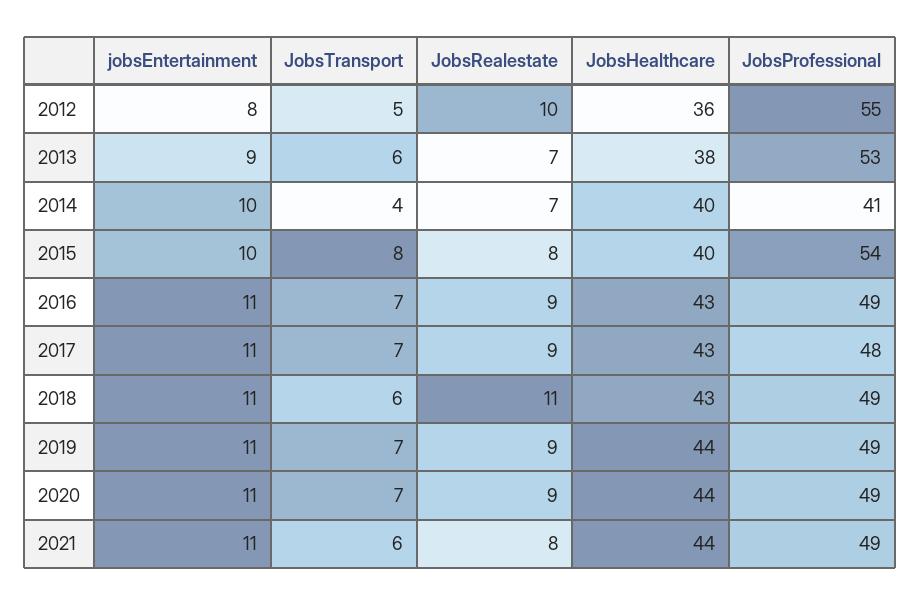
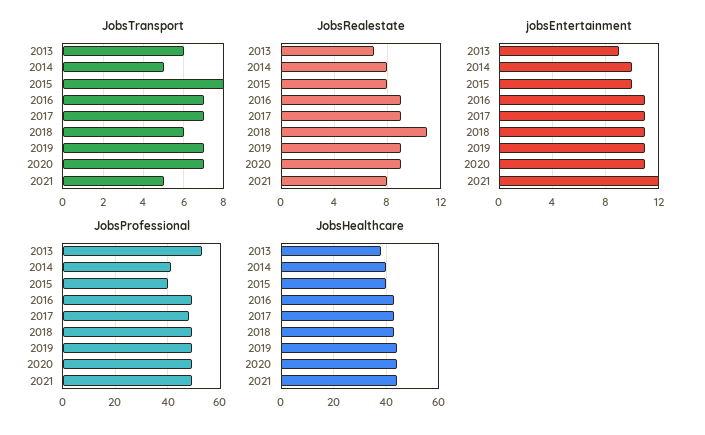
jobsEntertainment, 2012: 8 -> none
JobsTransport, 2012: 5 -> none
JobsRealestate, 2012: 10 -> none
JobsHealthcare, 2012: 36 -> none
JobsProfessional, 2012: 55 -> none
JobsTransport, 2014: 4 -> 5
JobsRealestate, 2014: 7 -> 8
JobsProfessional, 2015: 54 -> 40
jobsEntertainment, 2021: 11 -> 12
JobsTransport, 2021: 6 -> 5

